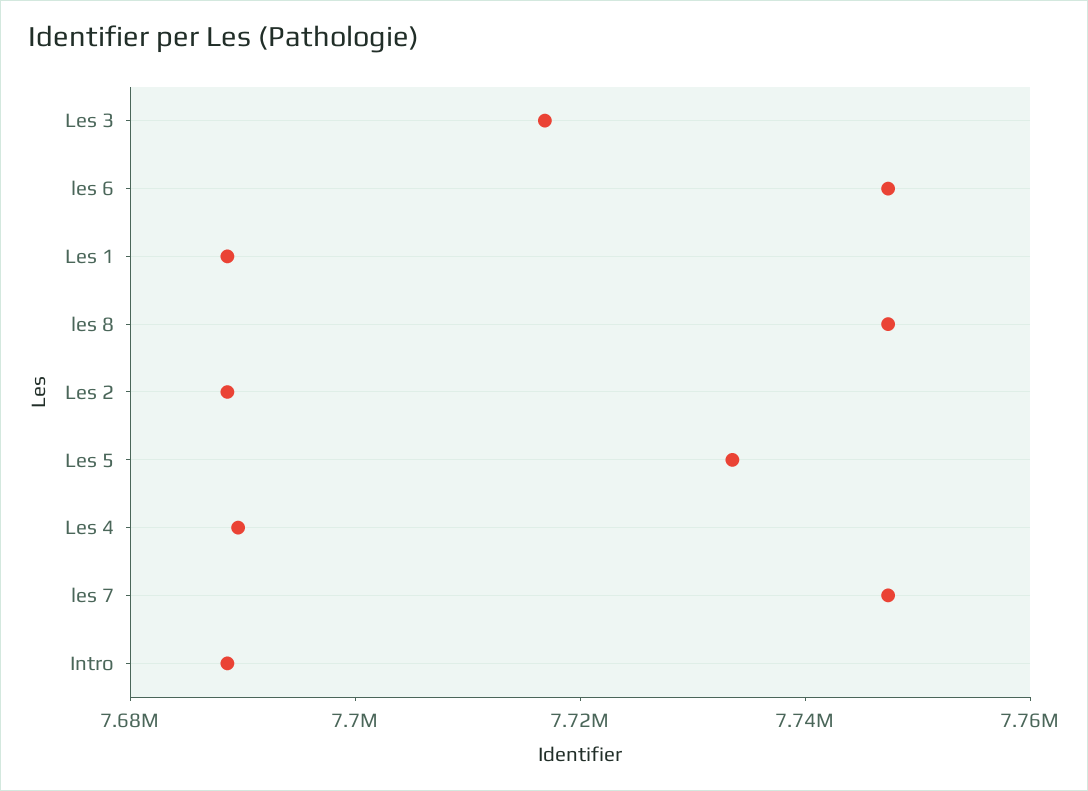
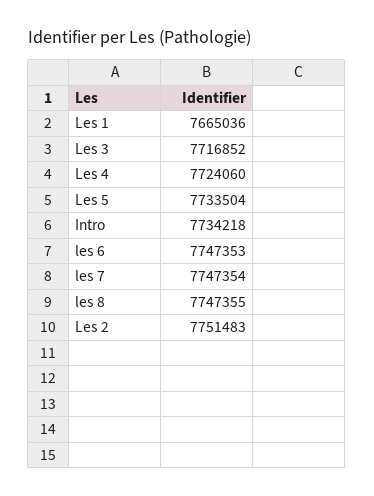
Les 1: 7690000 -> 7665036
Les 2: 7690000 -> 7751483
Les 4: 7690000 -> 7724060
Intro: 7690000 -> 7734218

